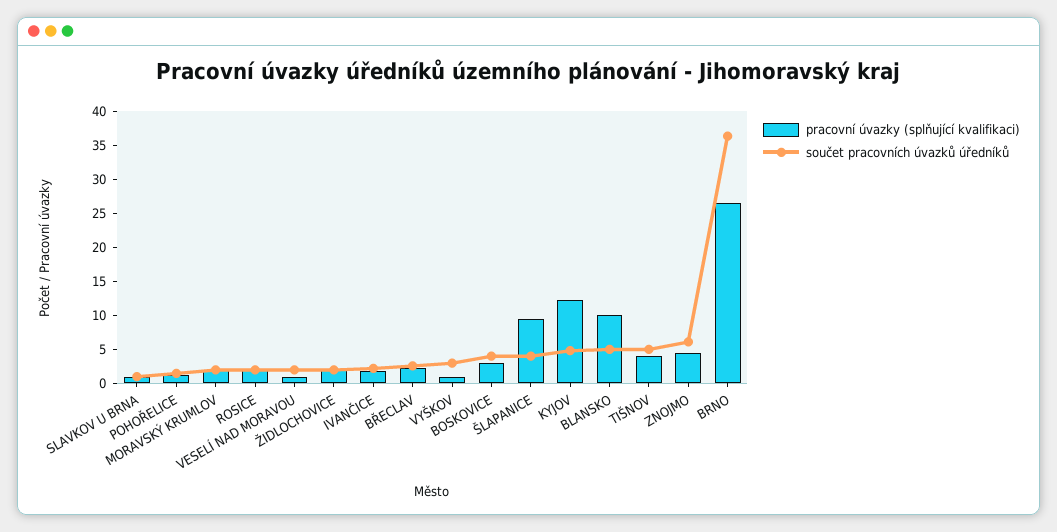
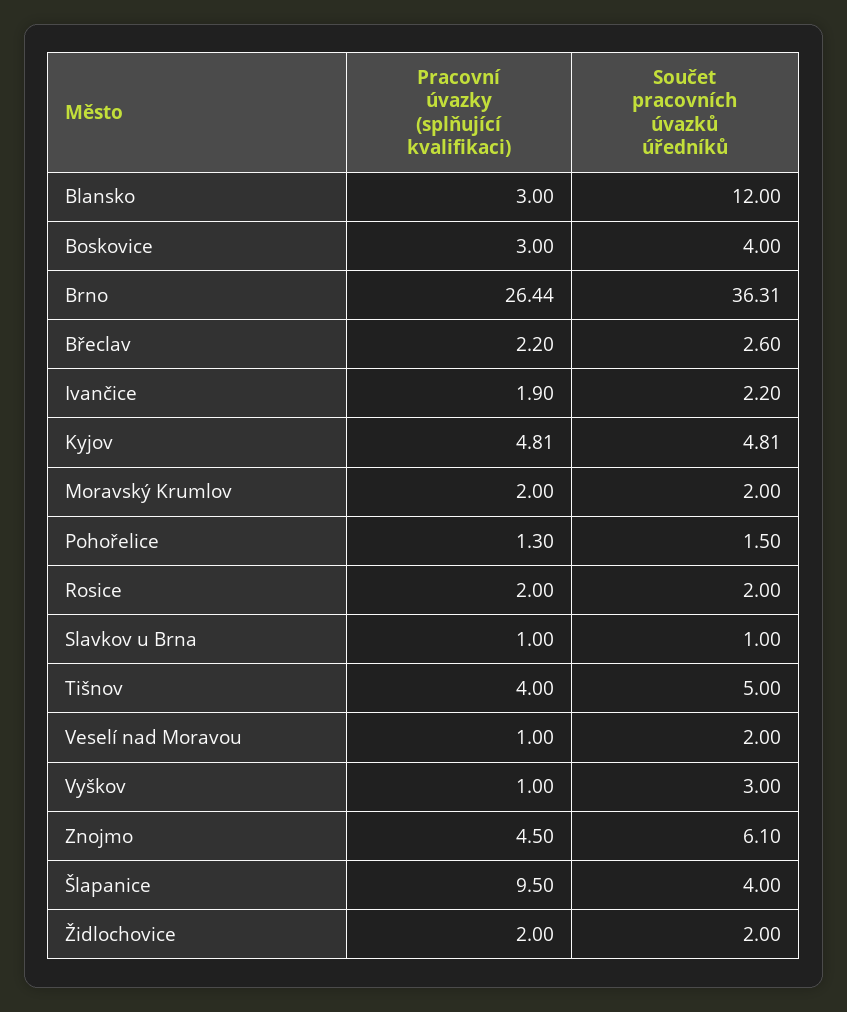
pracovní úvazky (splňující kvalifikaci), KYJOV: 12.5 -> 4.81
pracovní úvazky (splňující kvalifikaci), BLANSKO: 10 -> 3
součet pracovních úvazků úředníků, BLANSKO: 5 -> 12

